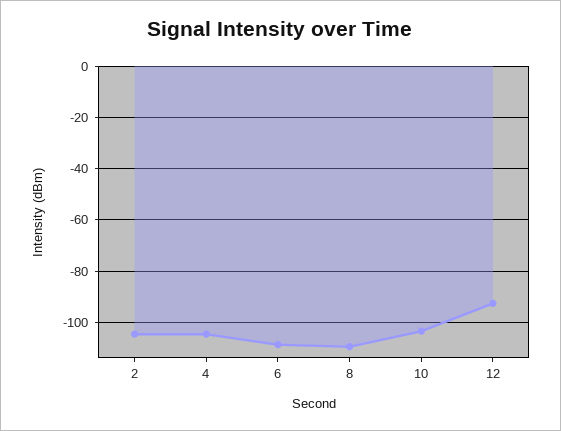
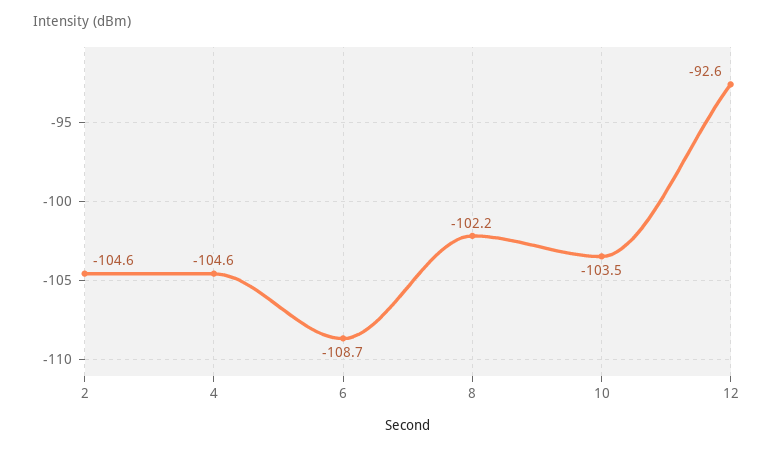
8: -110 -> -102.2

